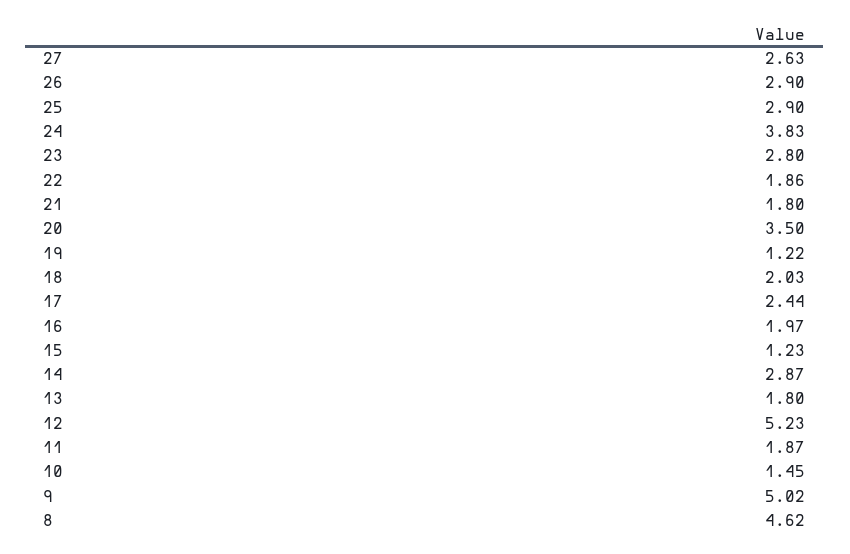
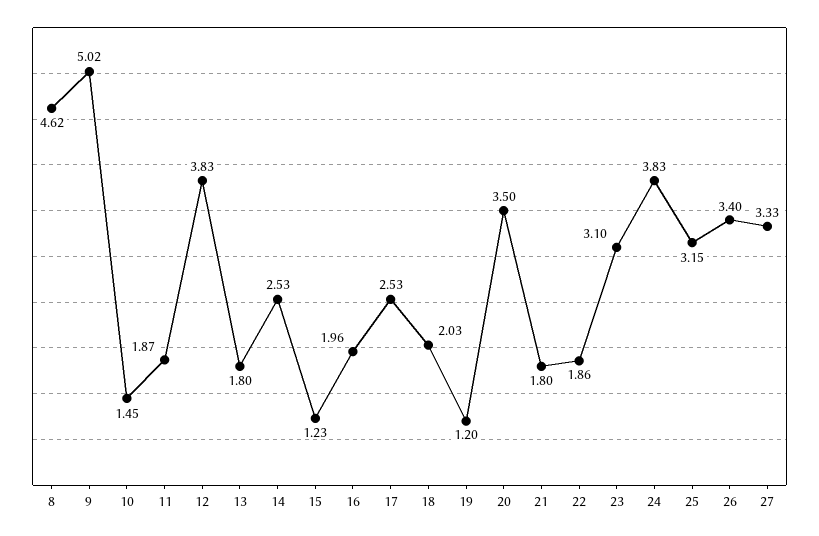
27: 2.63 -> 3.33
26: 2.9 -> 3.4
25: 2.9 -> 3.15
23: 2.8 -> 3.1
19: 1.22 -> 1.2
17: 2.44 -> 2.53
16: 1.97 -> 1.96
14: 2.87 -> 2.53
12: 5.23 -> 3.83

